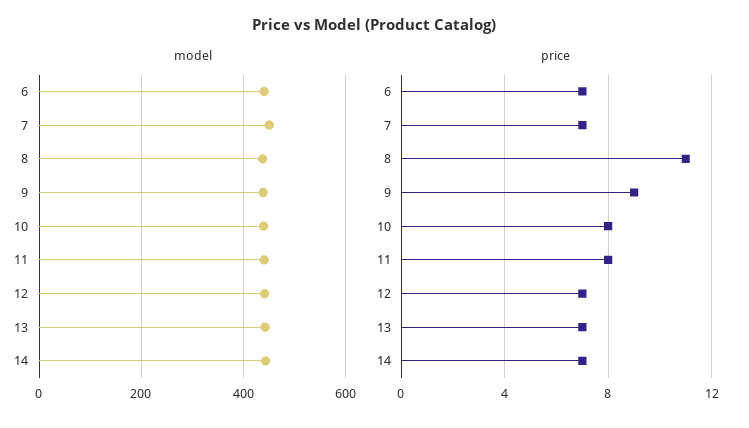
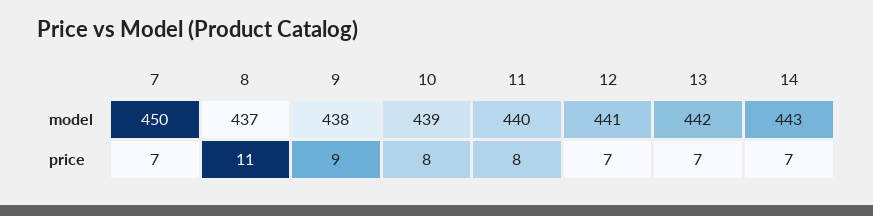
model, 6: 440 -> none
price, 6: 7 -> none

